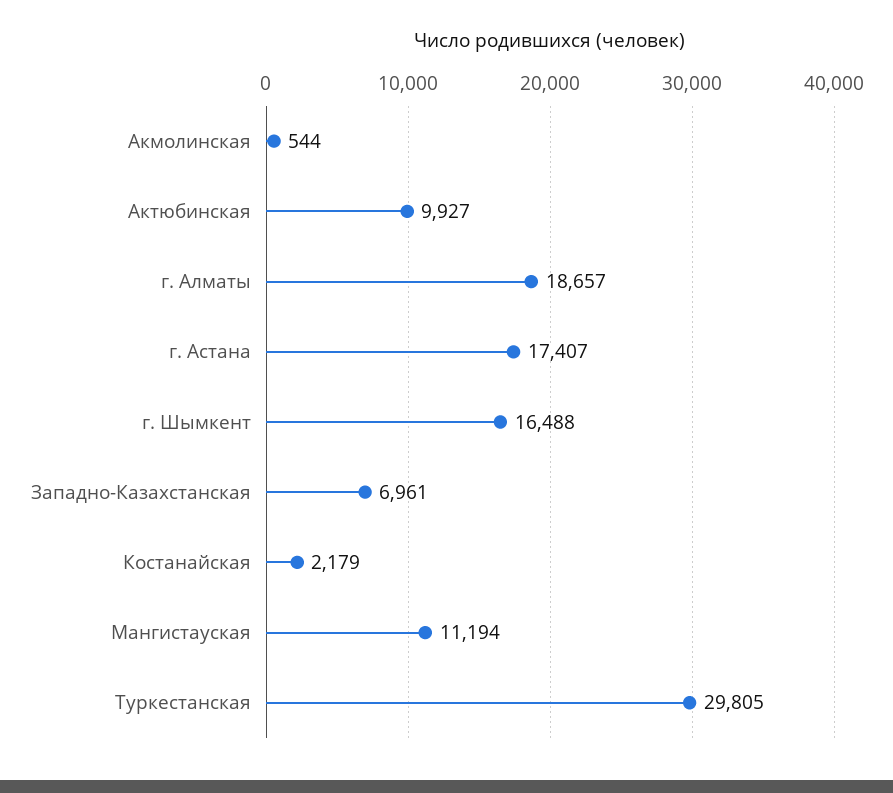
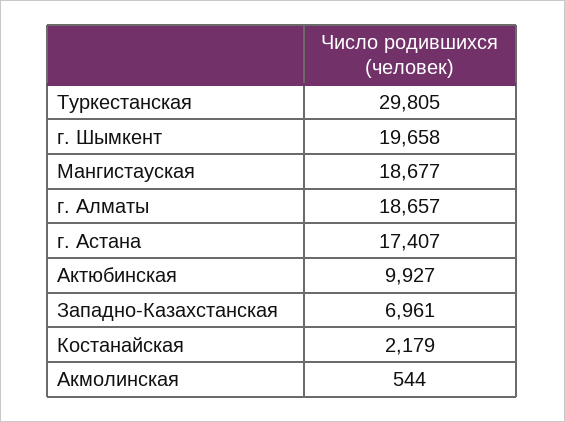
г. Шымкент: 16488 -> 19658
Мангистауская: 11194 -> 18677

